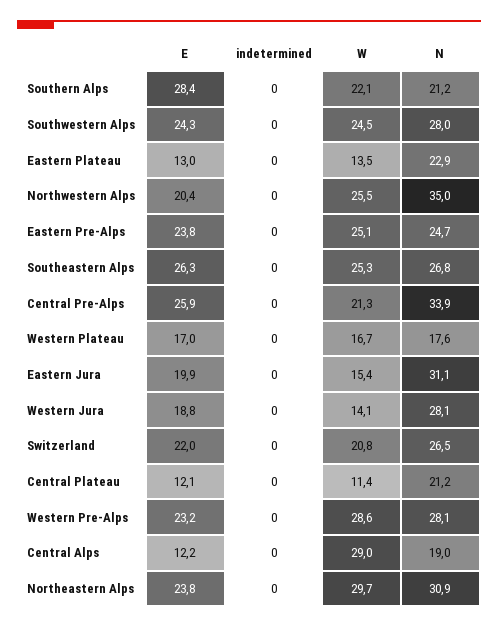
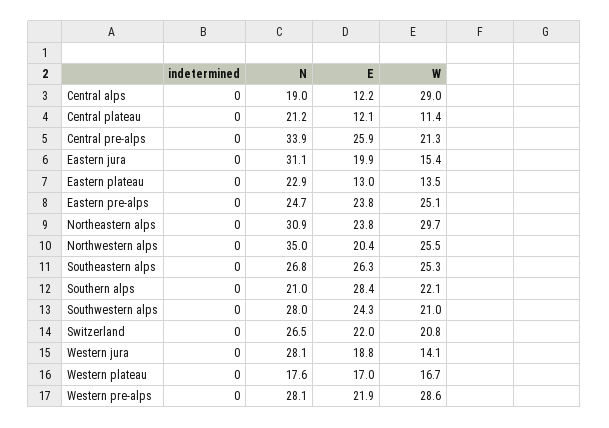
N, Southern Alps: 21.2 -> 21
W, Southwestern Alps: 24.5 -> 21
E, Western Pre-Alps: 23.2 -> 21.9

